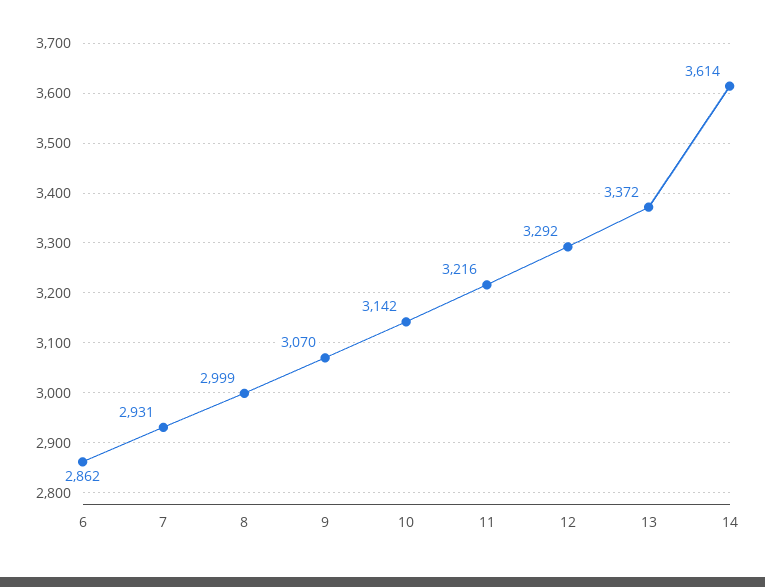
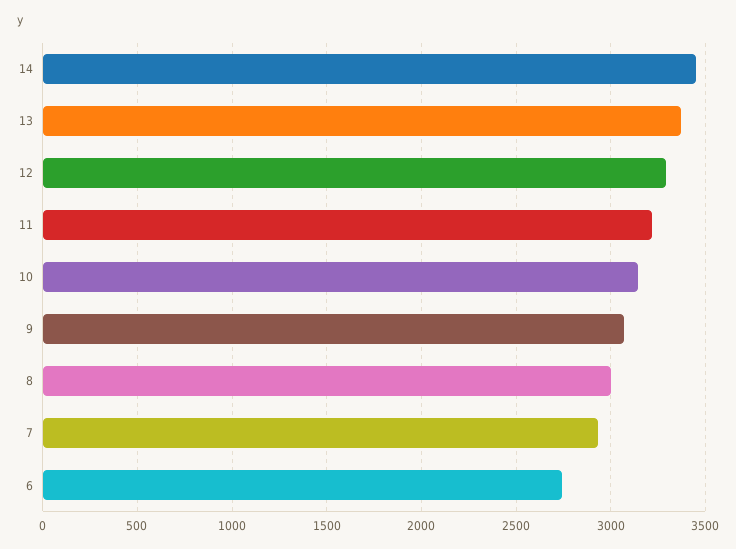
6: 2862 -> 2750
14: 3614 -> 3450

